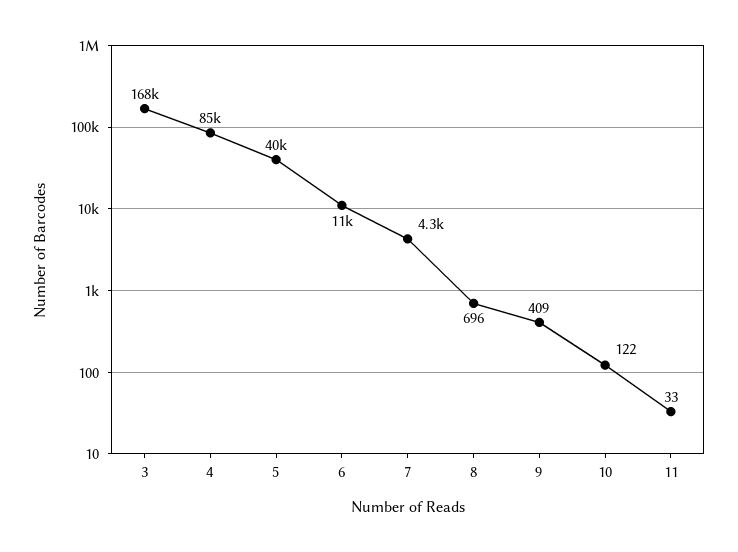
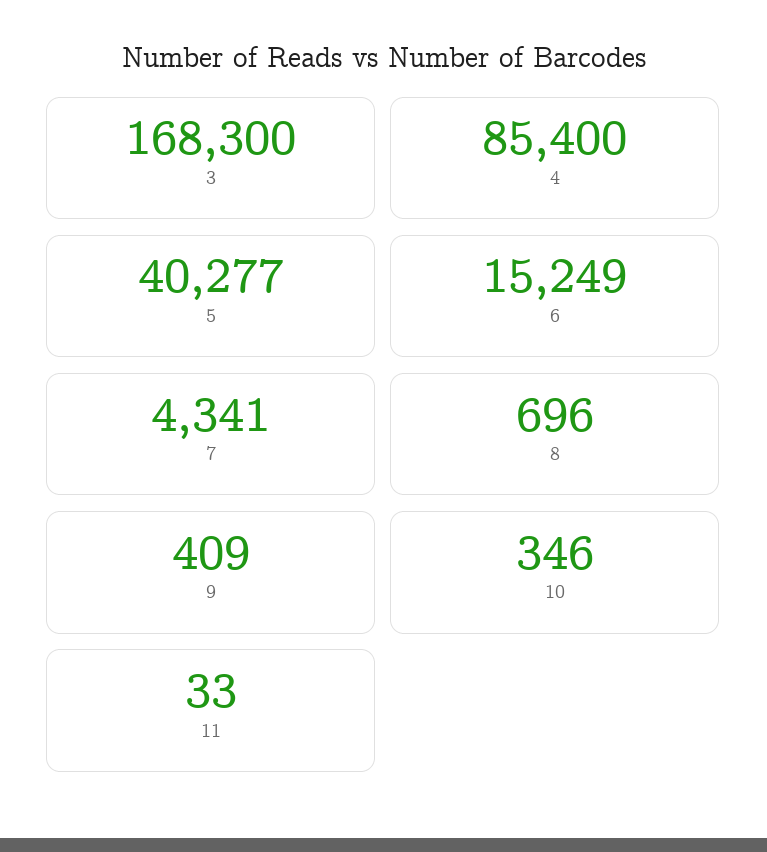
6: 11000 -> 15249
10: 122 -> 346

